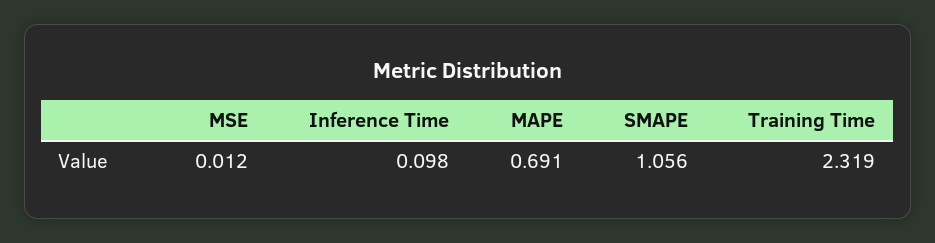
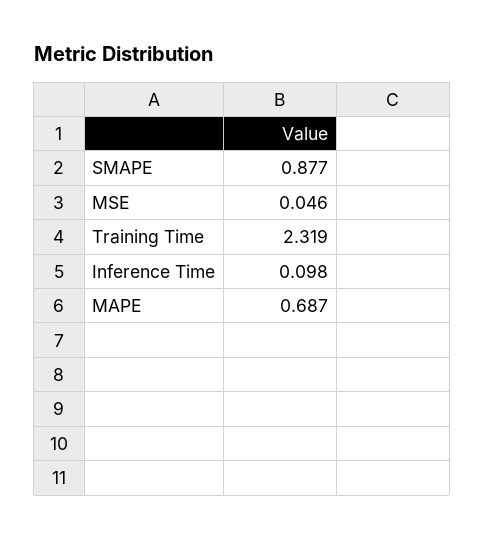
MSE: 0.012 -> 0.046
MAPE: 0.691 -> 0.687
SMAPE: 1.056 -> 0.877

